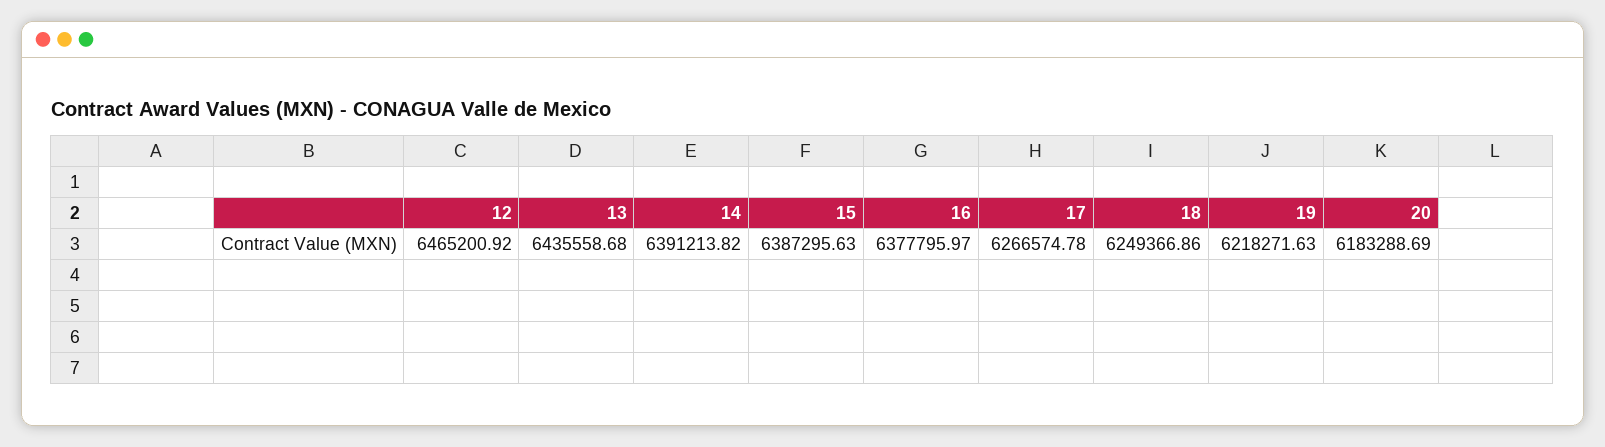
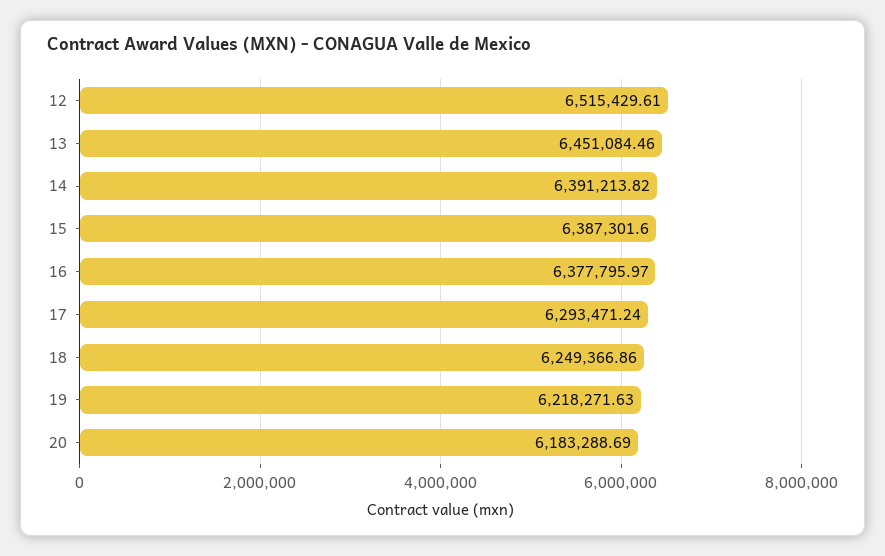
12: 6465200.92 -> 6515429.61
13: 6435558.68 -> 6451084.46
15: 6387295.63 -> 6387301.6
17: 6266574.78 -> 6293471.24

